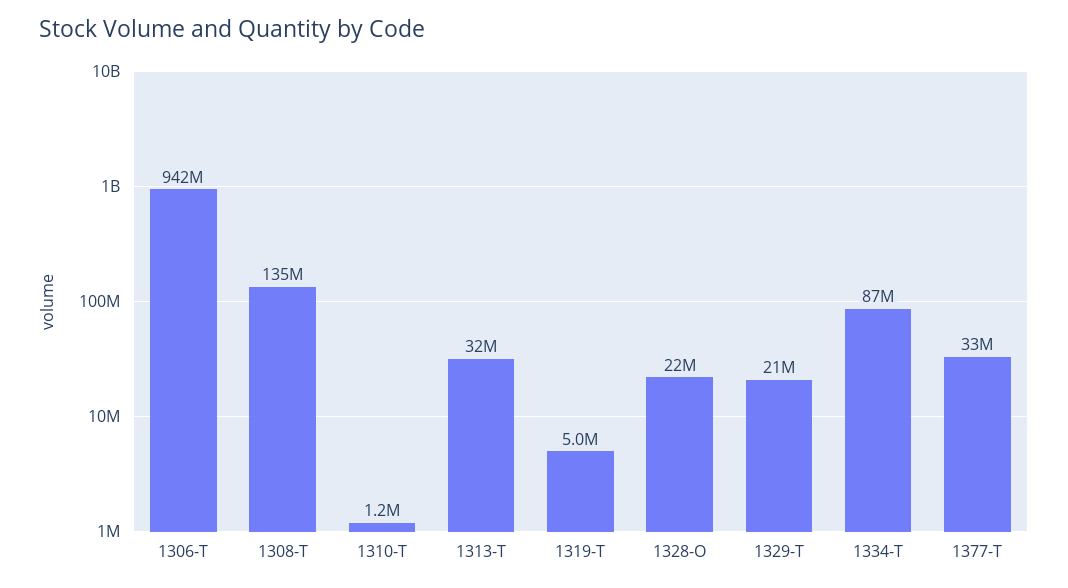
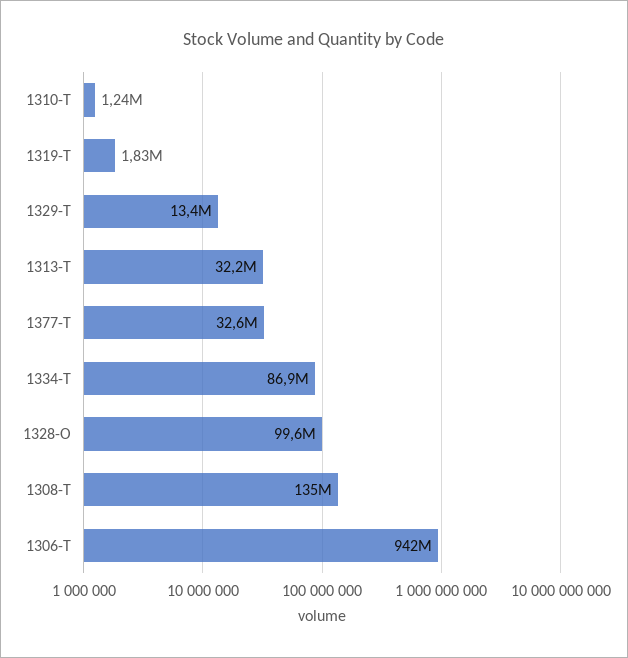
1319-T: 5000000 -> 1830000
1328-O: 22000000 -> 99600000
1329-T: 21000000 -> 13400000

